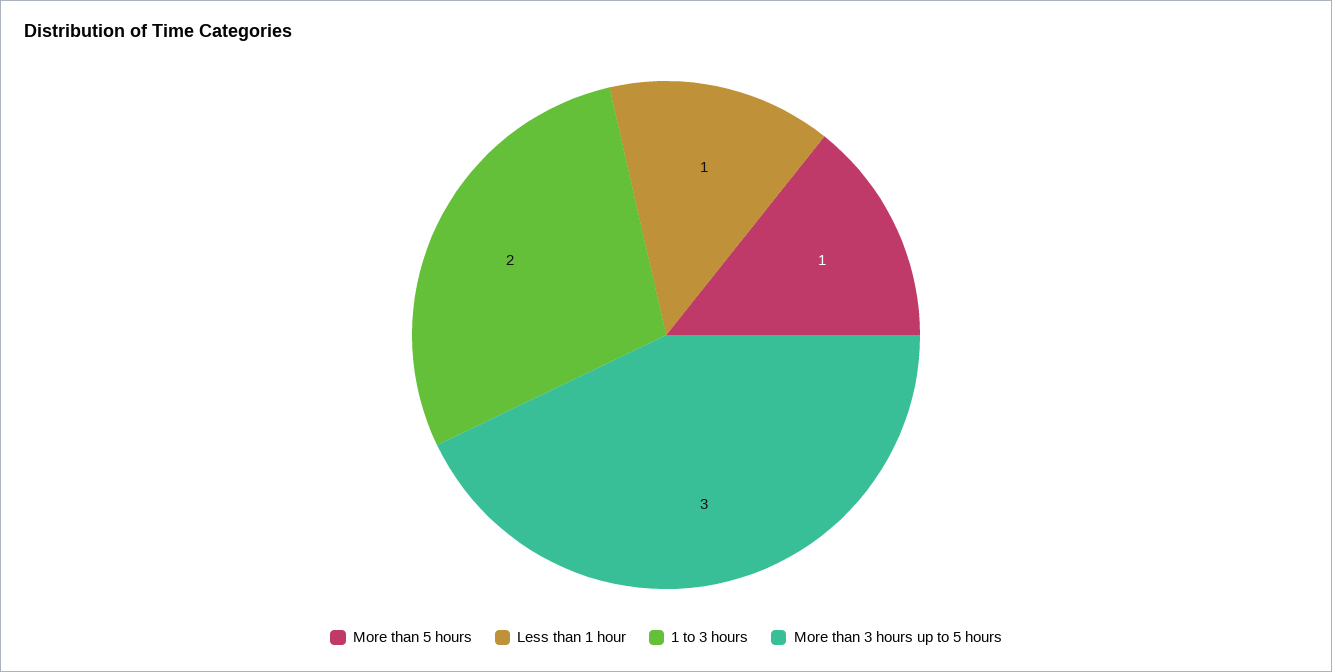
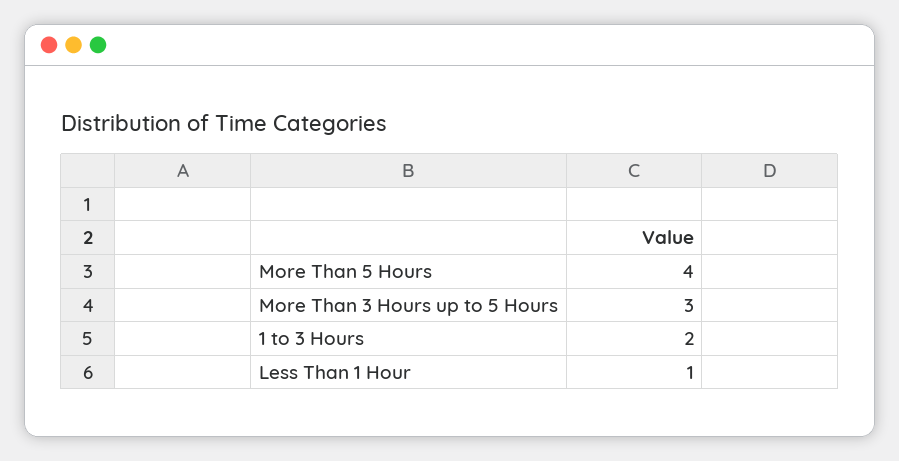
More than 5 hours: 1 -> 4

